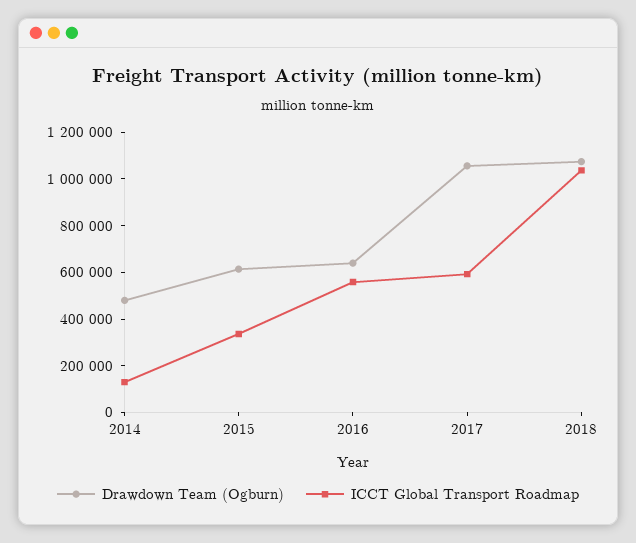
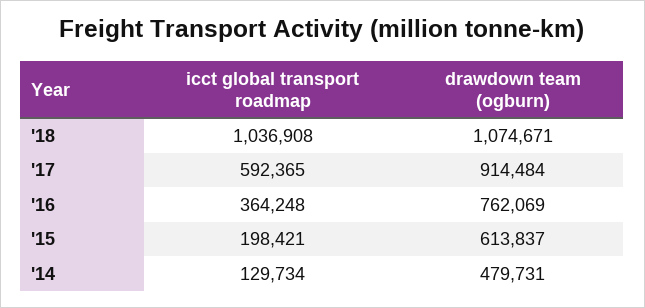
ICCT Global Transport Roadmap, 2015: 350000 -> 198421
Drawdown Team (Ogburn), 2016: 650000 -> 762069
ICCT Global Transport Roadmap, 2016: 550000 -> 364248
Drawdown Team (Ogburn), 2017: 1050000 -> 914484

